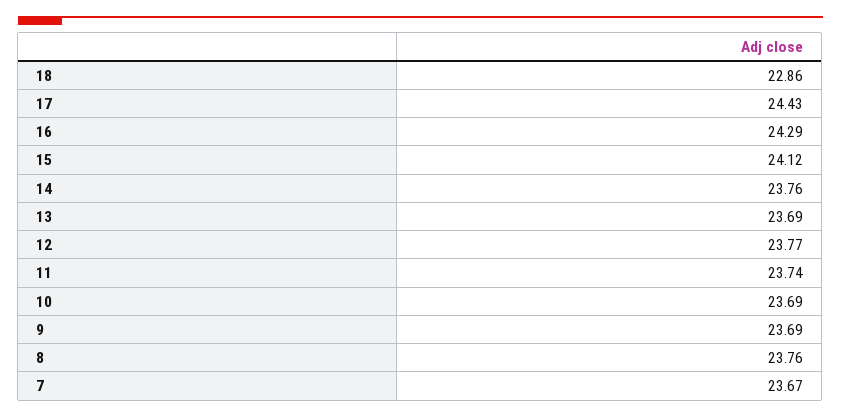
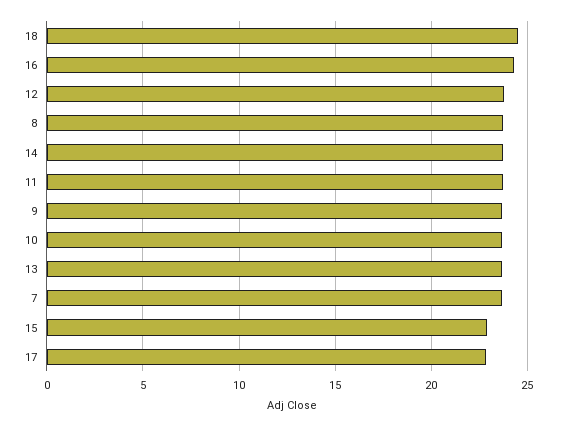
18: 22.86 -> 24.5
17: 24.43 -> 23
15: 24.12 -> 23

